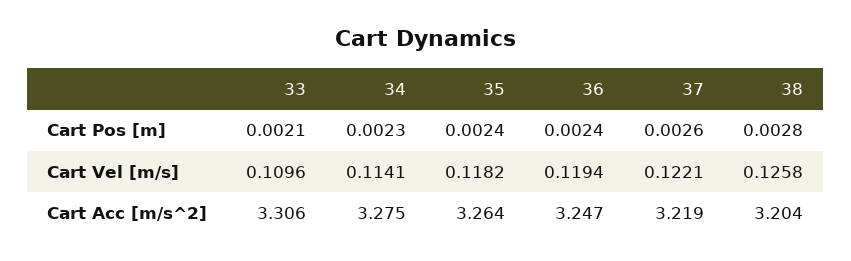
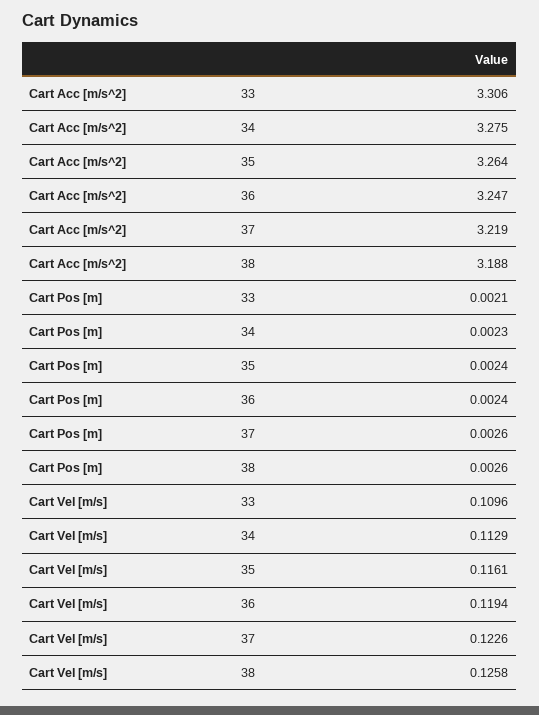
38, Cart Pos [m]: 0.0028 -> 0.0026
34, Cart Vel [m/s]: 0.1141 -> 0.1129
35, Cart Vel [m/s]: 0.1182 -> 0.1161
37, Cart Vel [m/s]: 0.1221 -> 0.1226
38, Cart Acc [m/s^2]: 3.204 -> 3.188

